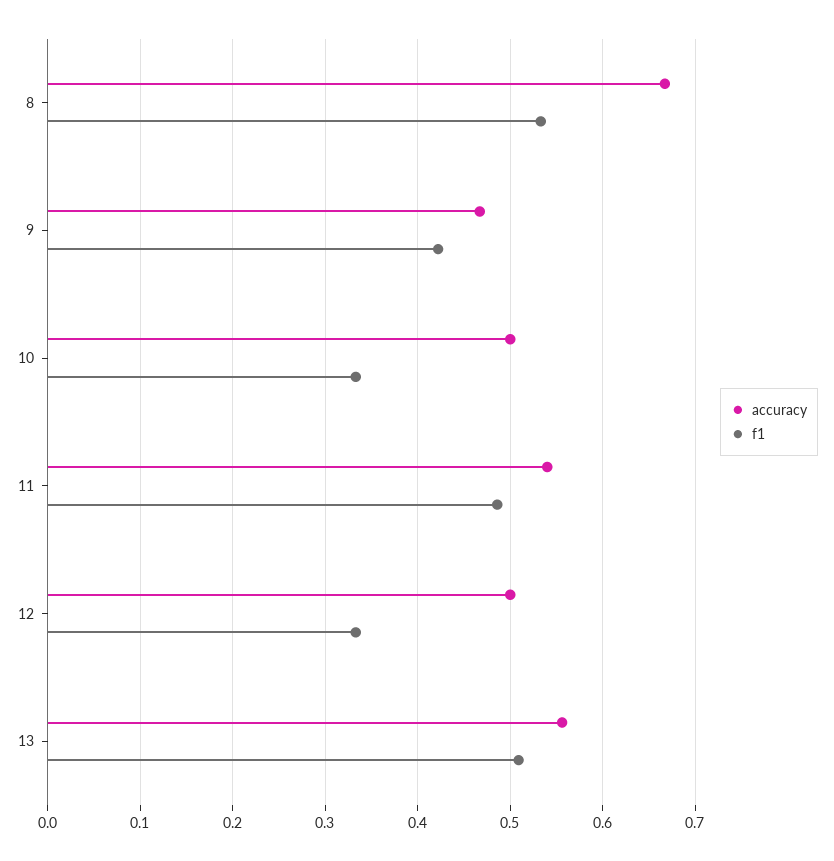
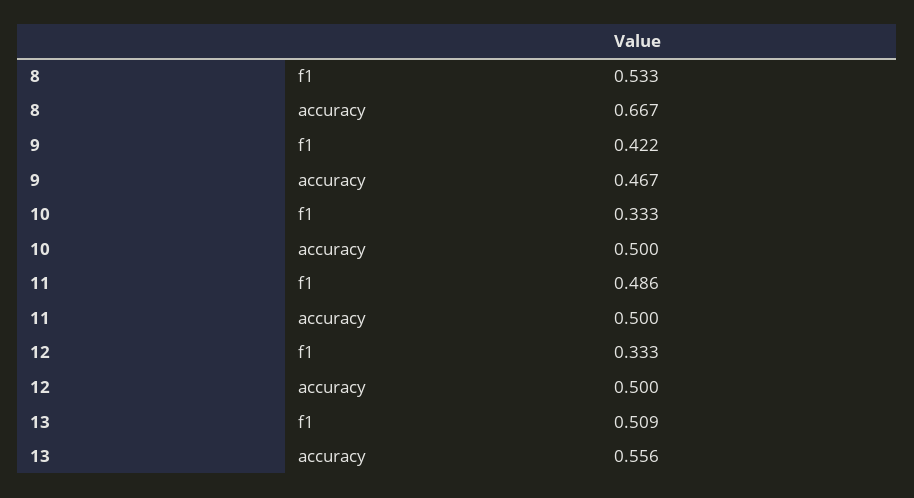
accuracy, 11: 0.54 -> 0.5

